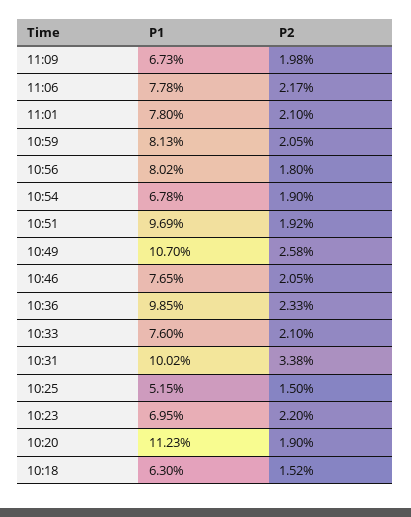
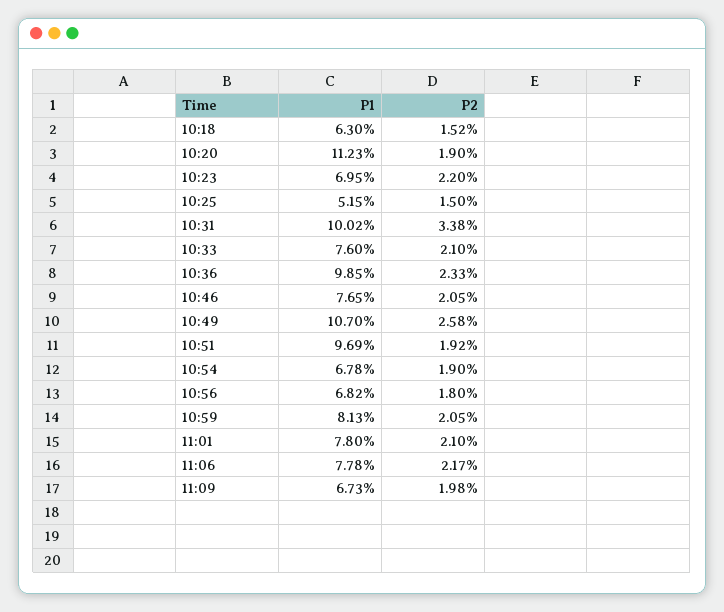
P1, 10:56: 8.02 -> 6.82

